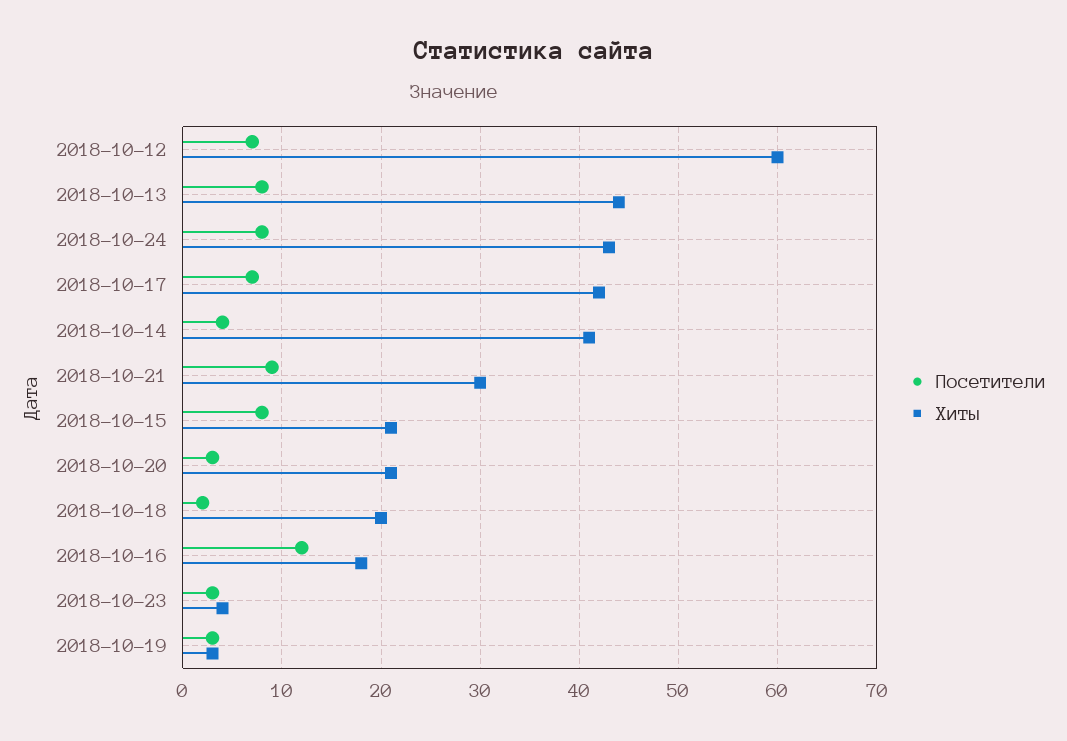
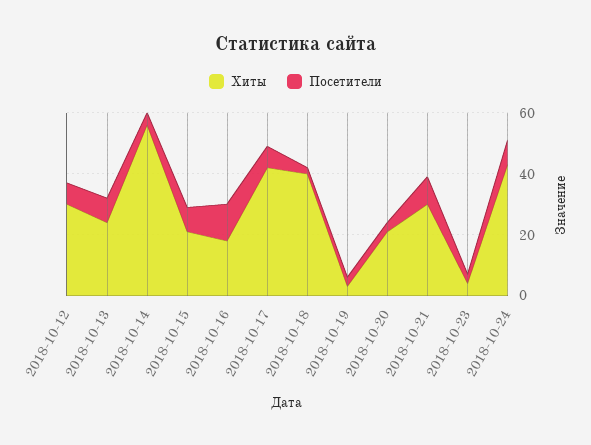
Хиты, 2018-10-12: 60 -> 30
Хиты, 2018-10-13: 44 -> 25
Хиты, 2018-10-14: 41 -> 55
Хиты, 2018-10-18: 20 -> 40

